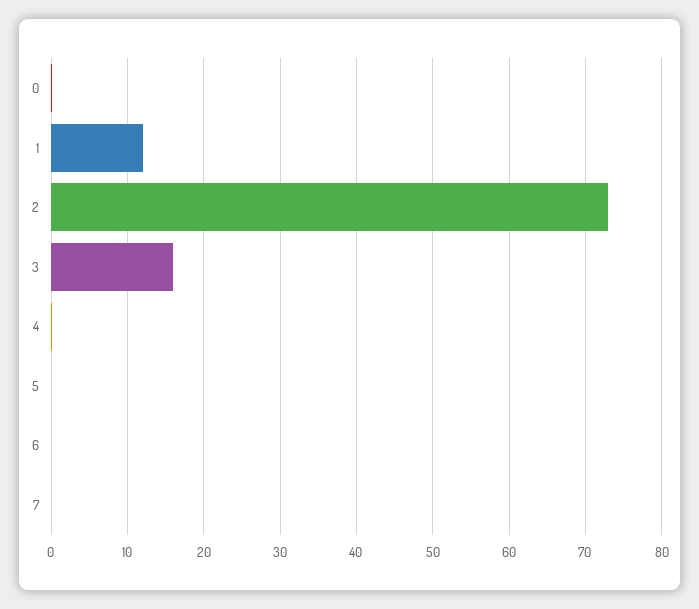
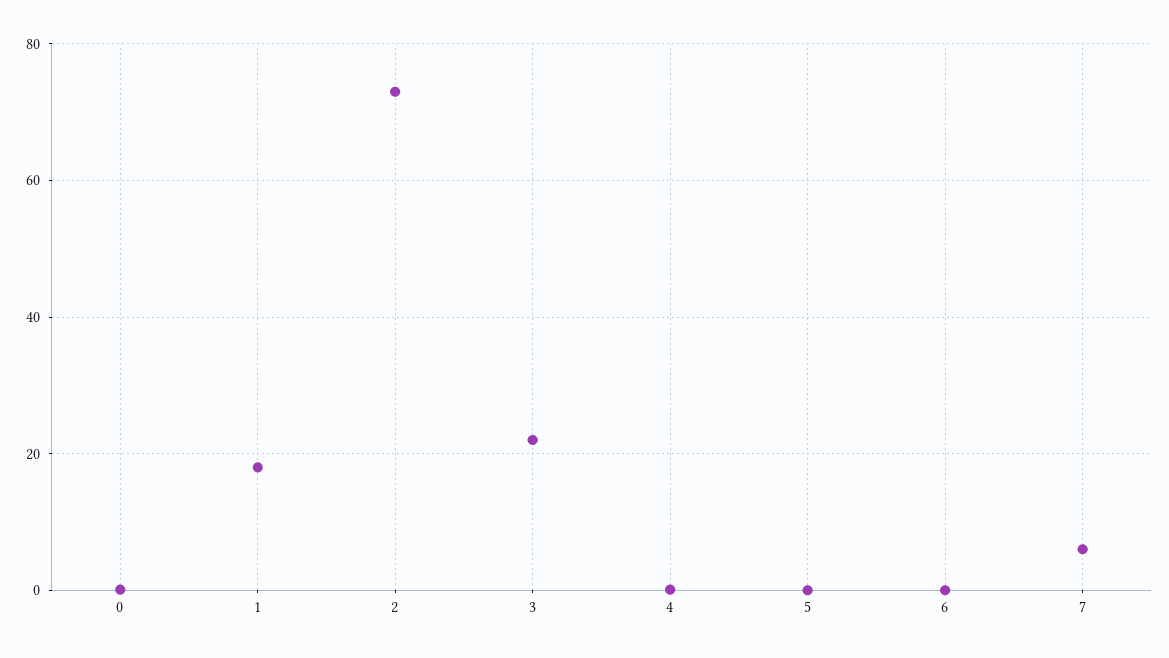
1: 12 -> 18
3: 16 -> 22
7: 0 -> 6

